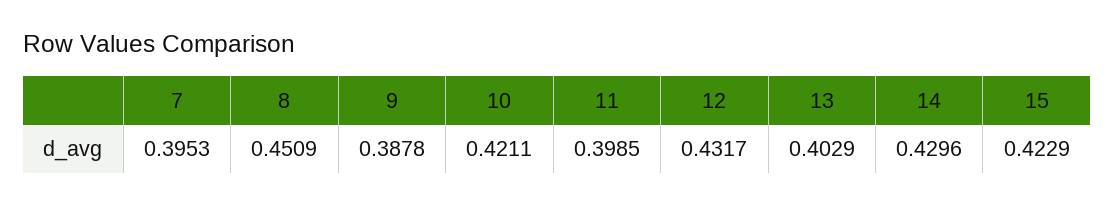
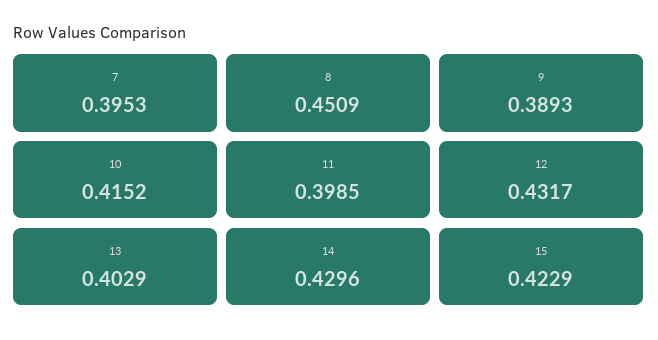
9: 0.3878 -> 0.3893
10: 0.4211 -> 0.4152

